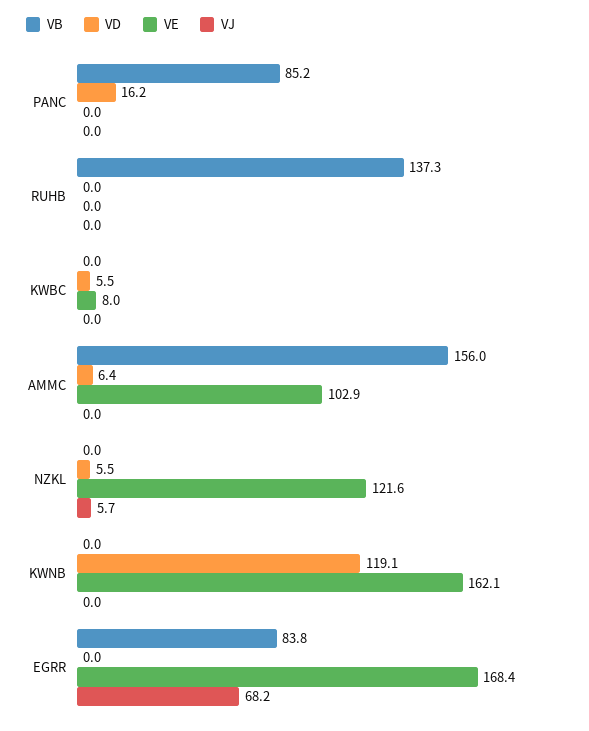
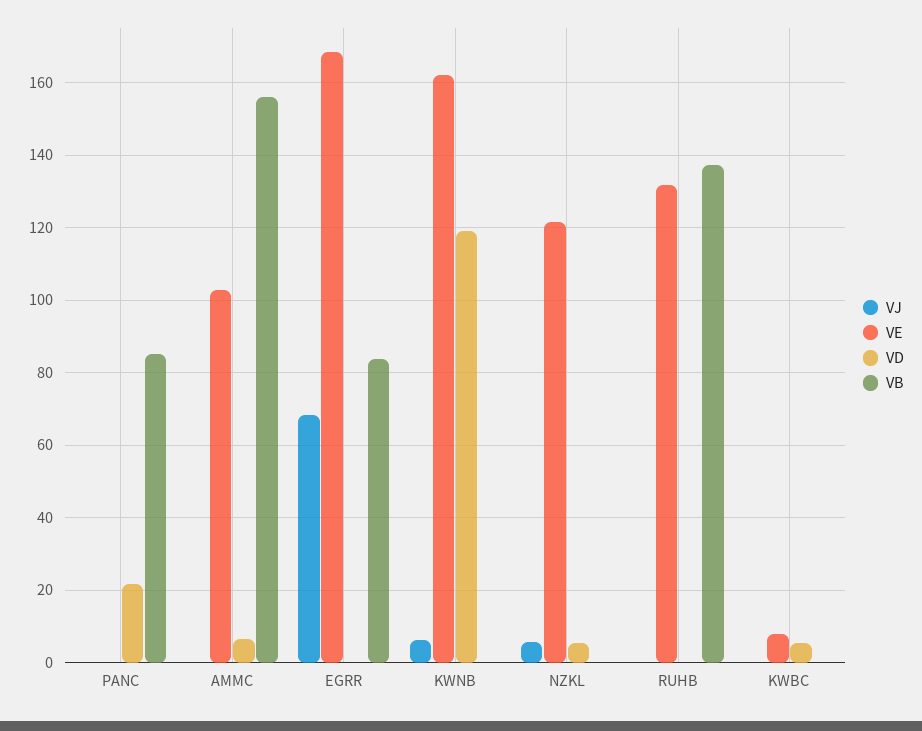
VD, PANC: 16.2 -> 22
VE, RUHB: 0 -> 132
VJ, KWNB: 0 -> 6

